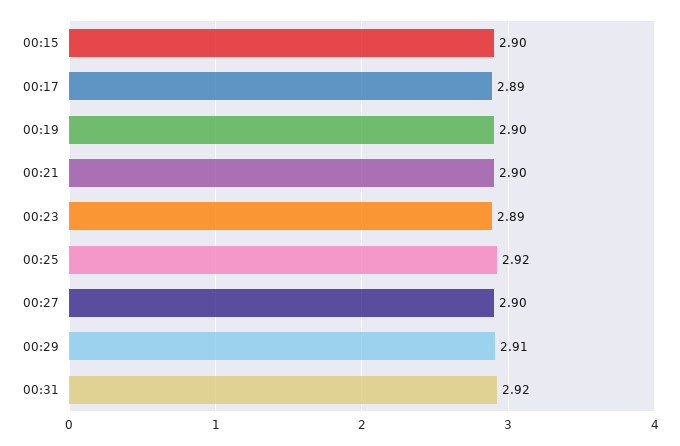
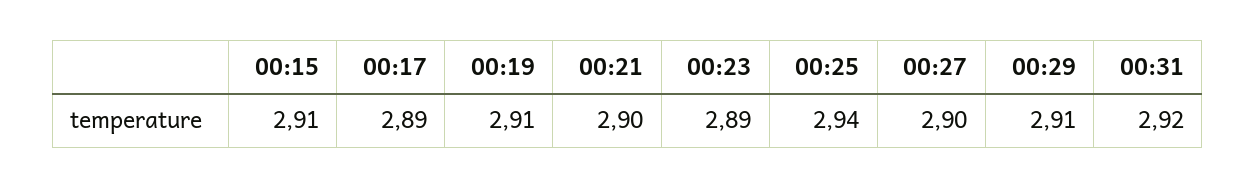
00:15: 2.9 -> 2.91
00:19: 2.9 -> 2.91
00:25: 2.92 -> 2.94

